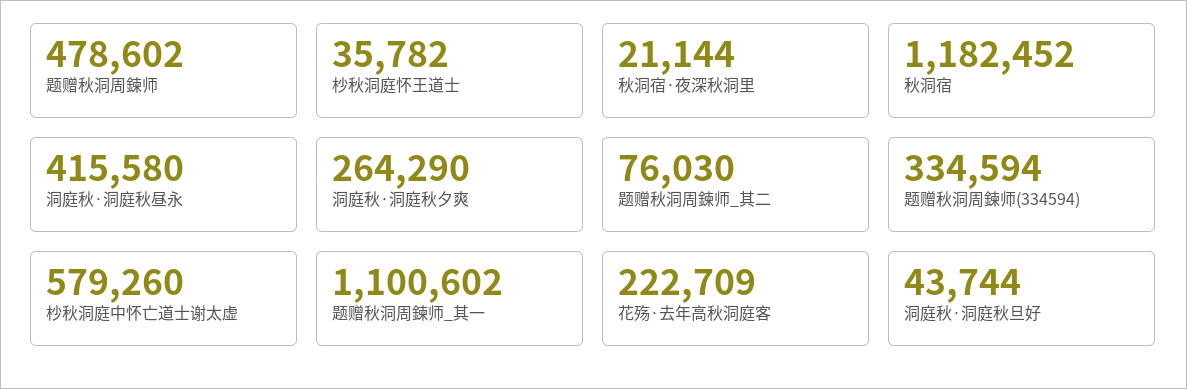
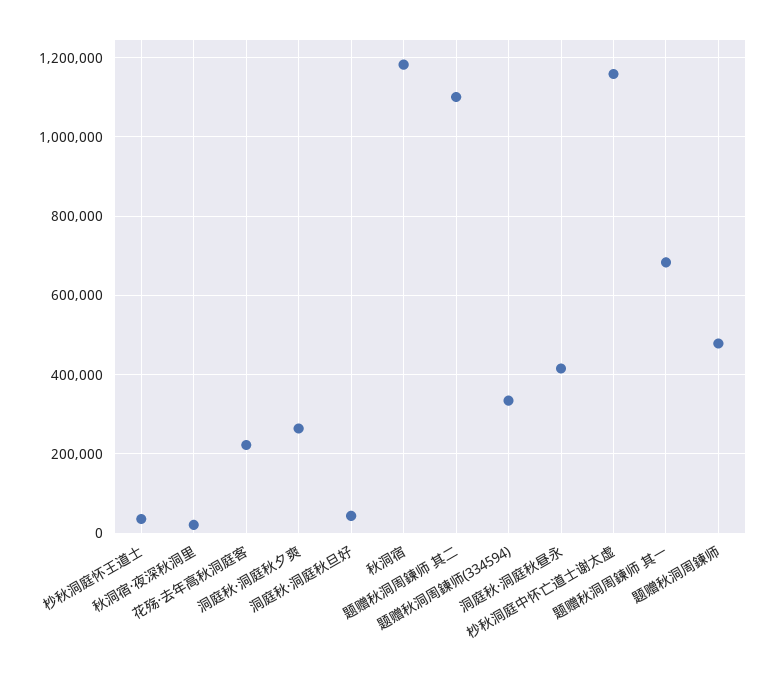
题赠秋洞周鍊师_其二: 76030 -> 1100000
杪秋洞庭中怀亡道士谢太虚: 579260 -> 1160000
题赠秋洞周鍊师_其一: 1100602 -> 680000

